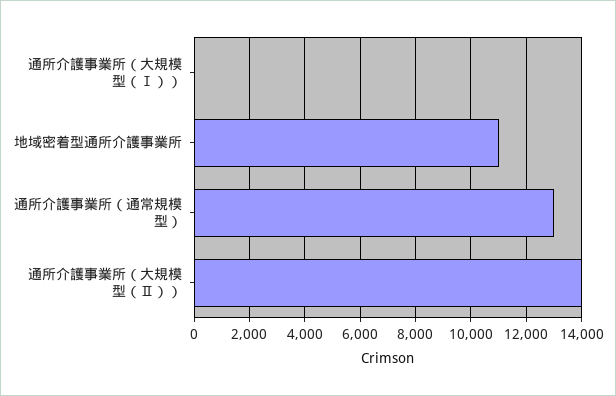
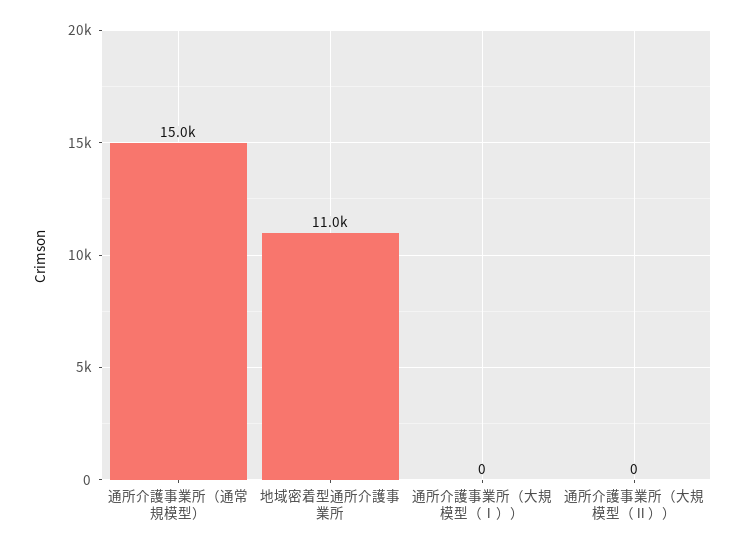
通所介護事業所（通常規模型）: 13000 -> 15000
通所介護事業所（大規模型（Ⅱ））: 14000 -> 0

